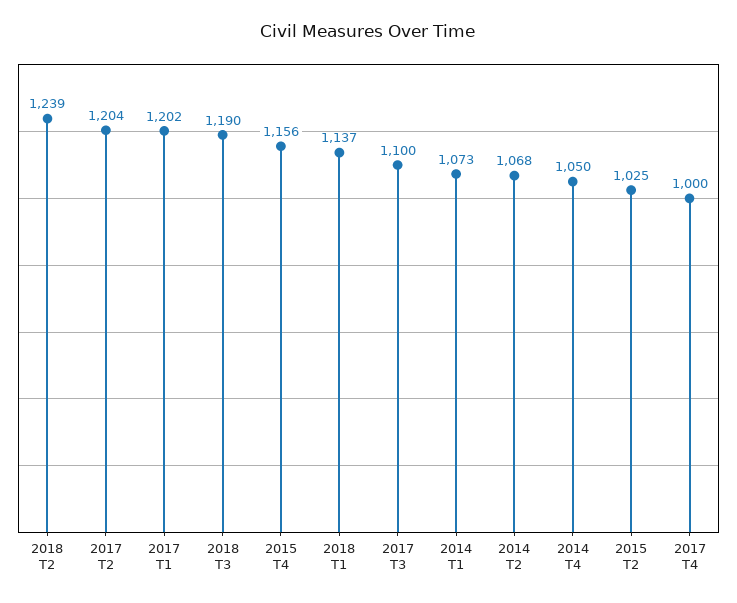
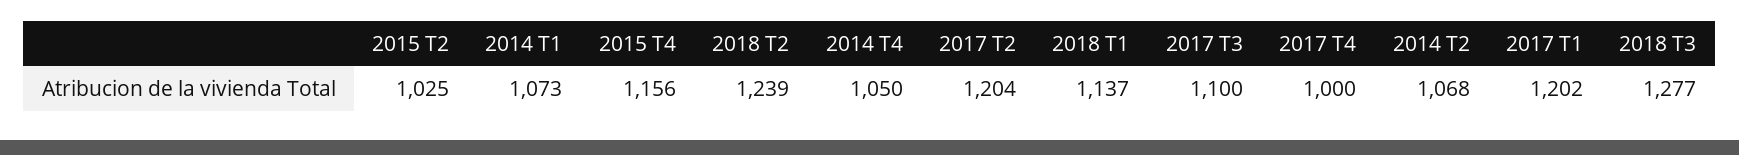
2018 T3: 1190 -> 1277

